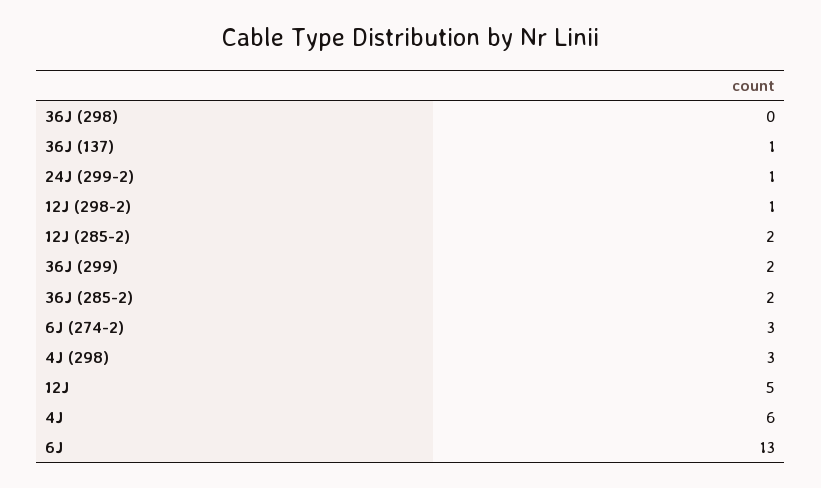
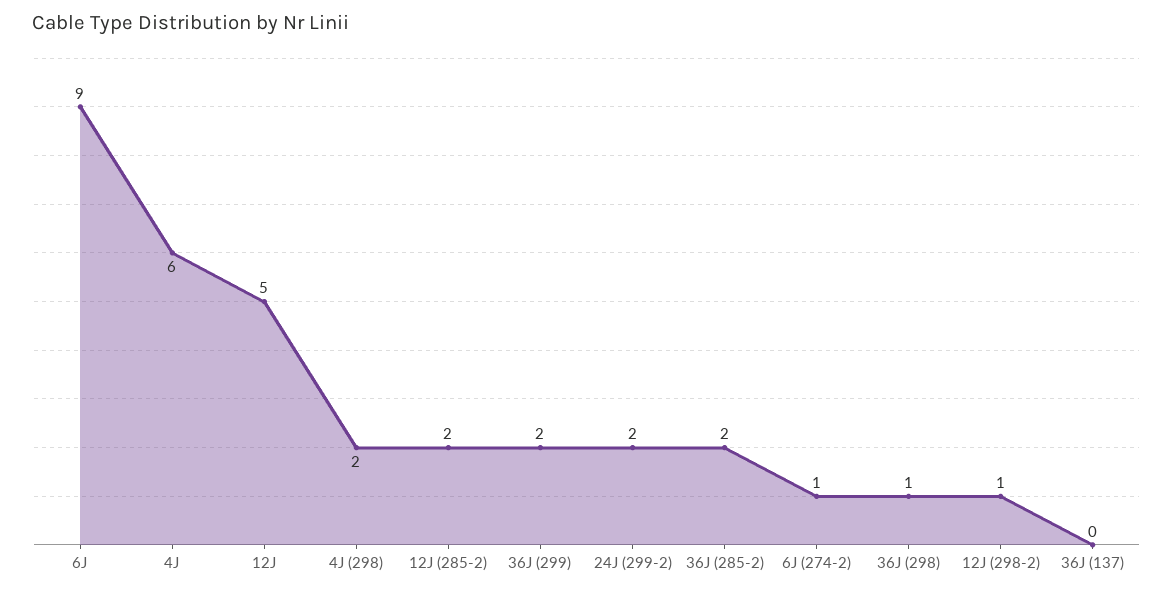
36J (298): 0 -> 1
36J (137): 1 -> 0
24J (299-2): 1 -> 2
6J (274-2): 3 -> 1
4J (298): 3 -> 2
6J: 13 -> 9

